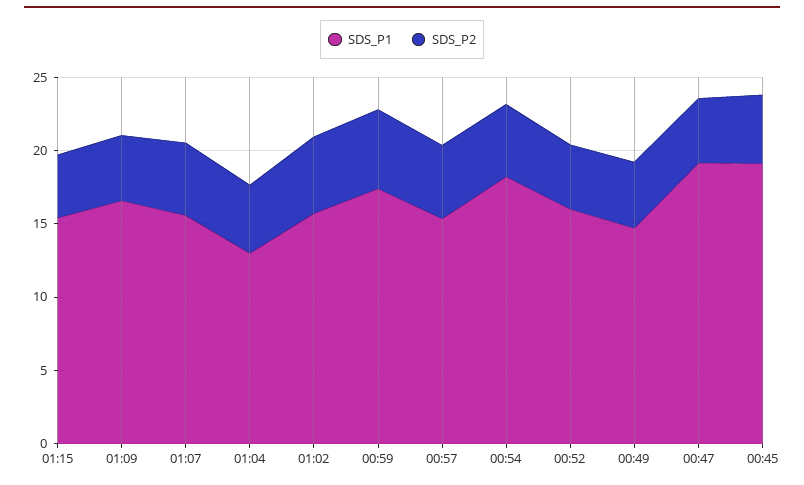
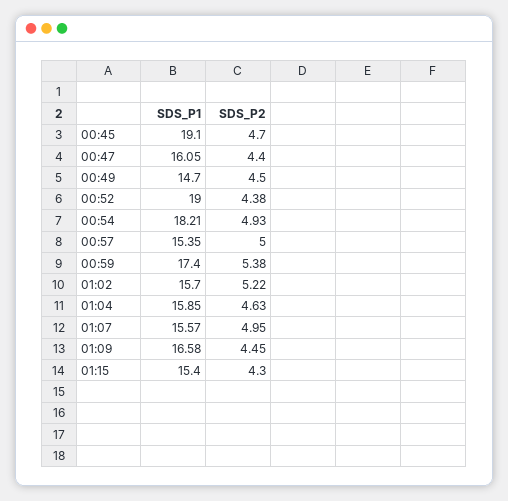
SDS_P1, 01:04: 13 -> 15.85
SDS_P1, 00:52: 16 -> 19
SDS_P1, 00:47: 19 -> 16.05

